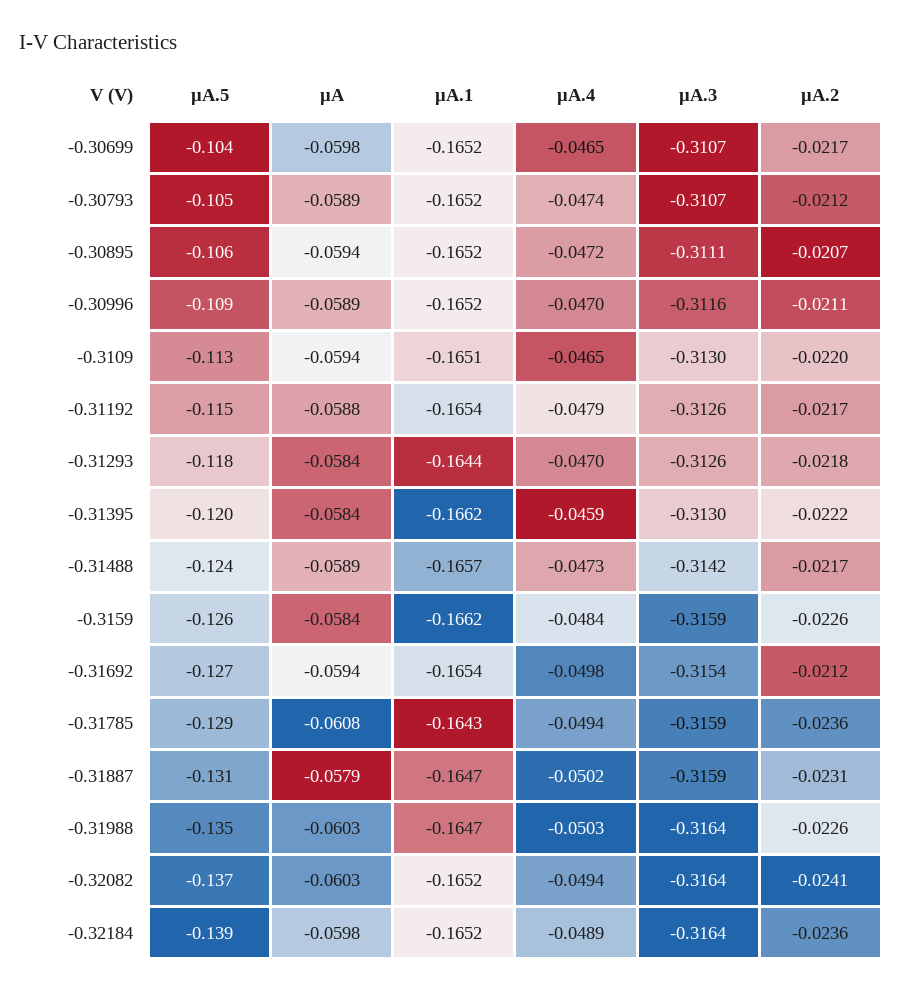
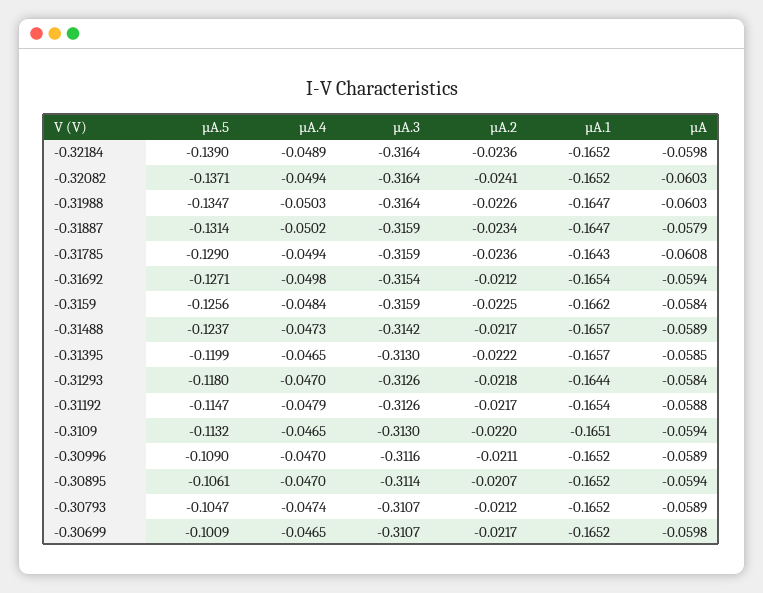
µA.5, -0.30699: -0.104 -> -0.1009
µA.4, -0.30895: -0.0472 -> -0.047
µA.3, -0.30895: -0.3111 -> -0.3114
µA, -0.31395: -0.0584 -> -0.0585
µA.1, -0.31395: -0.1662 -> -0.1657
µA.4, -0.31395: -0.0459 -> -0.0465
µA.2, -0.3159: -0.0226 -> -0.0225
µA.2, -0.31887: -0.0231 -> -0.0234

